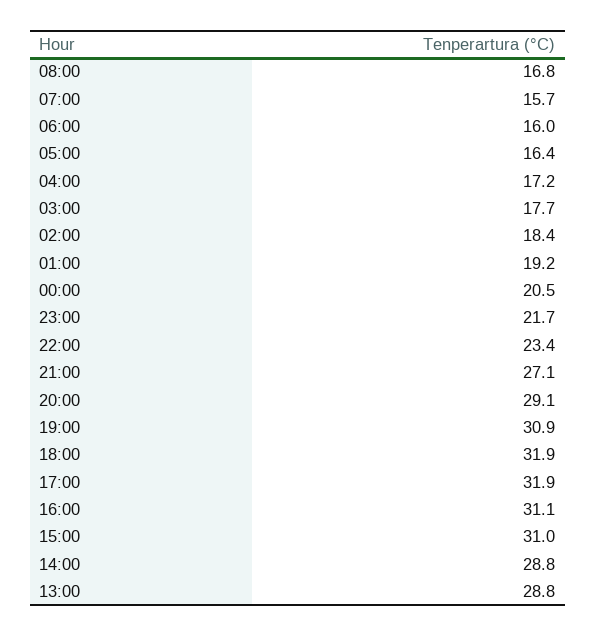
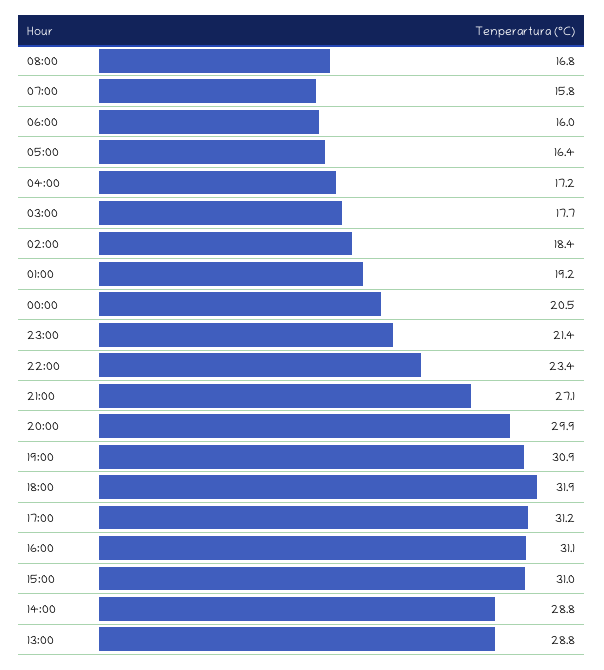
07:00: 15.7 -> 15.8
23:00: 21.7 -> 21.4
20:00: 29.1 -> 29.9
17:00: 31.9 -> 31.2

